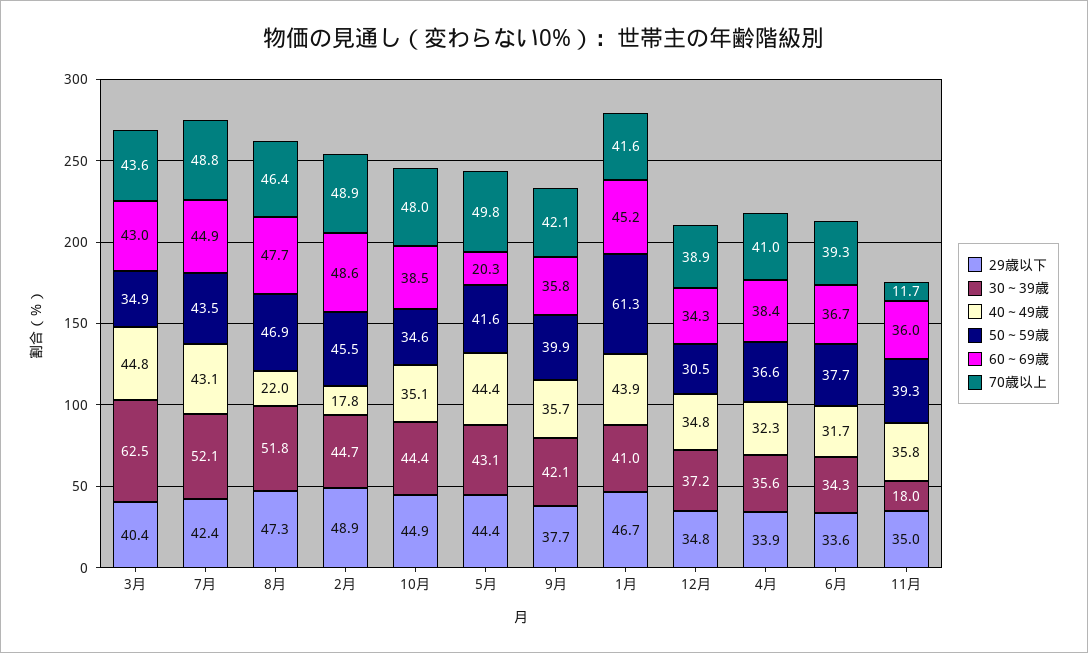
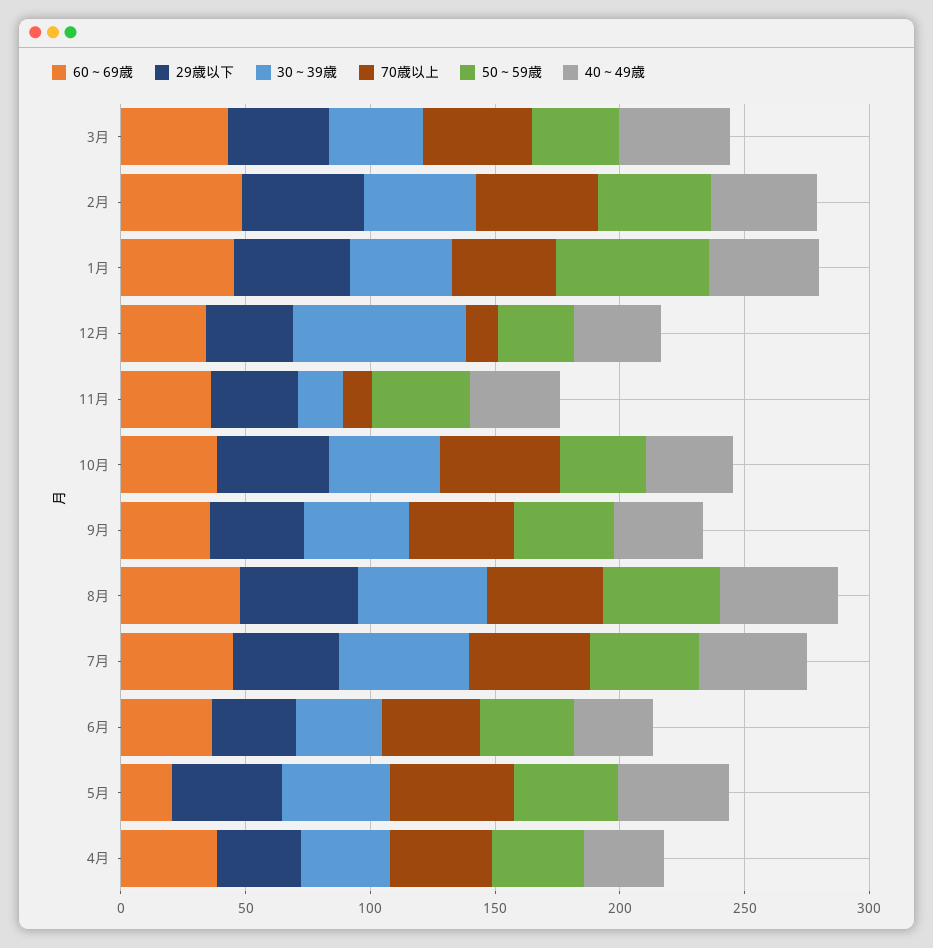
30～39歳, 3月: 62.5 -> 40
40～49歳, 8月: 22 -> 50
40～49歳, 2月: 17.8 -> 40
30～39歳, 12月: 37.2 -> 70
70歳以上, 12月: 38.9 -> 10

